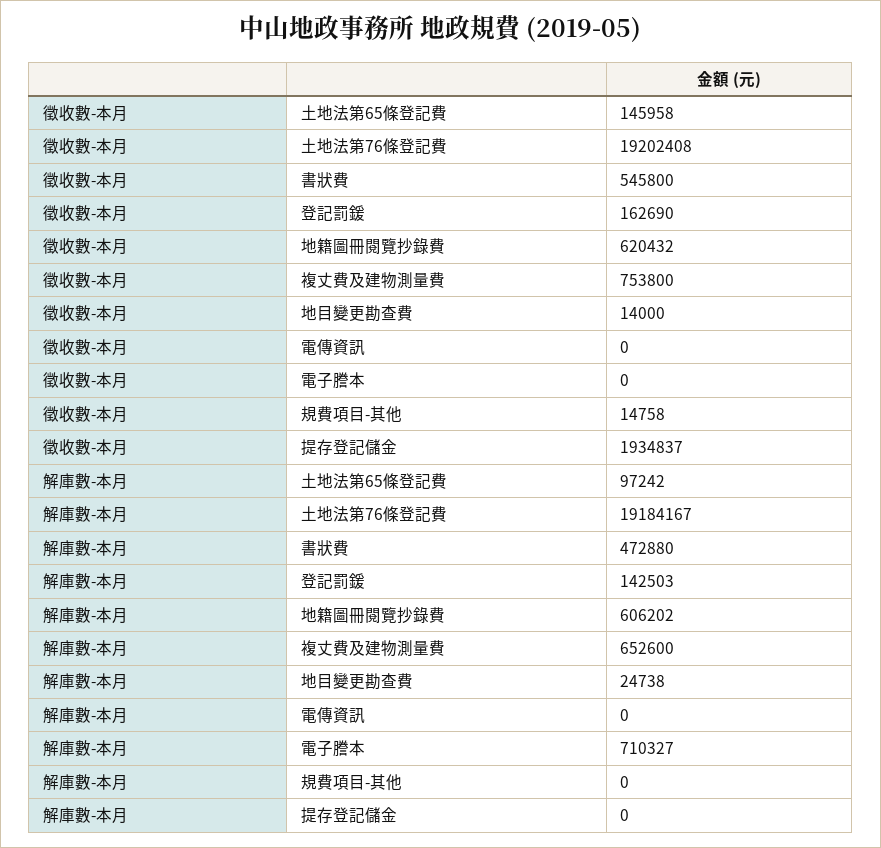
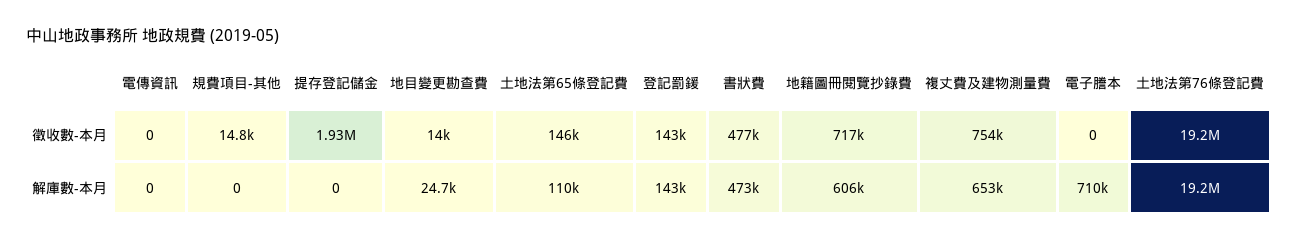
徵收數-本月, 書狀費: 545800 -> 477000
徵收數-本月, 登記罰鍰: 162690 -> 143000
徵收數-本月, 地籍圖冊閱覽抄錄費: 620432 -> 717000
解庫數-本月, 土地法第65條登記費: 97242 -> 110000

